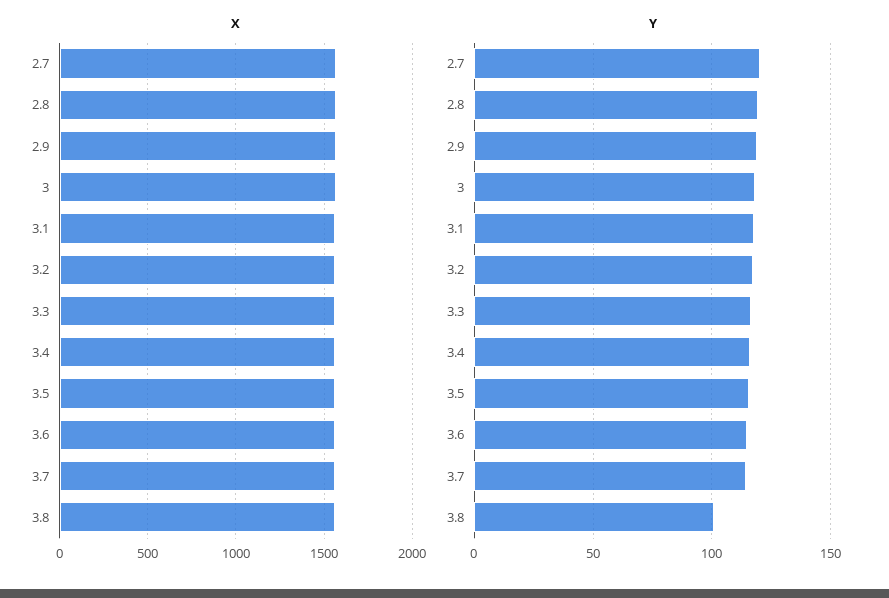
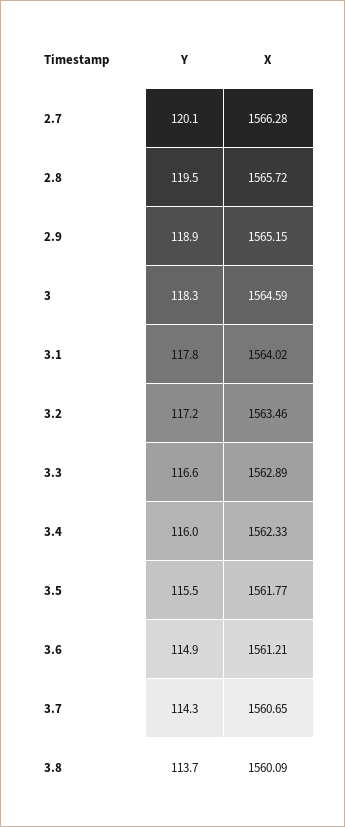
Y, 3.8: 100 -> 113.7

